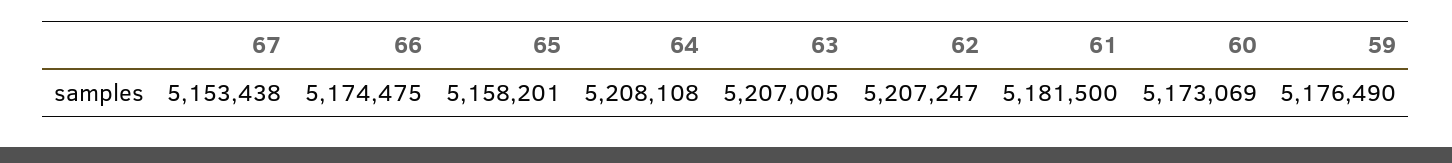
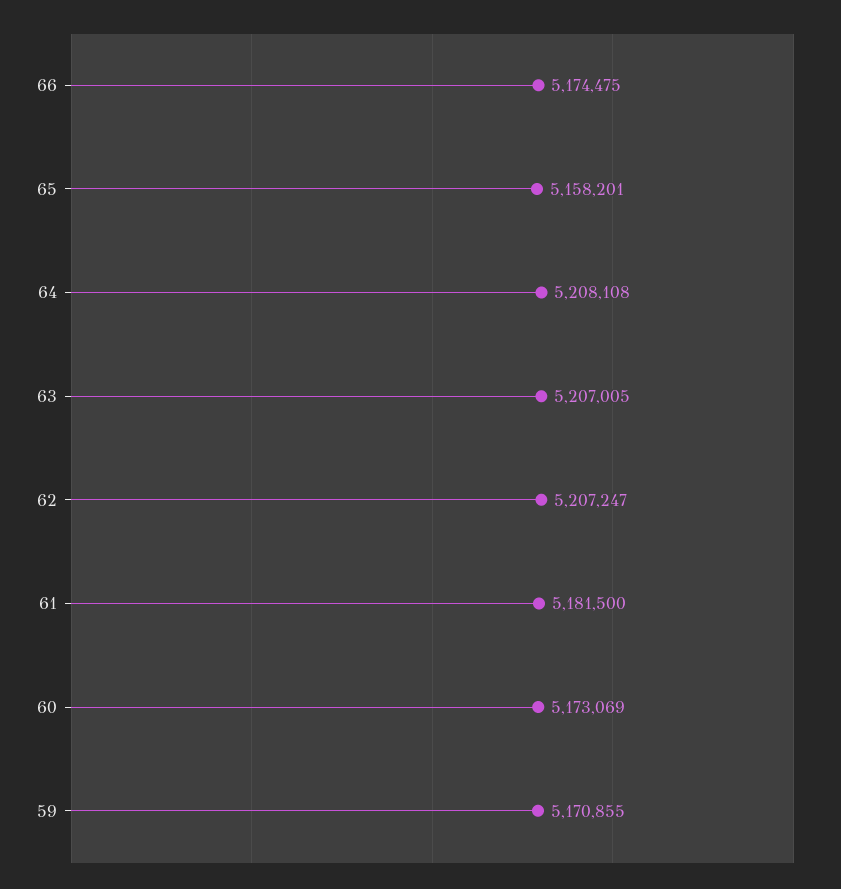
67: 5153438 -> none
59: 5176490 -> 5170855

